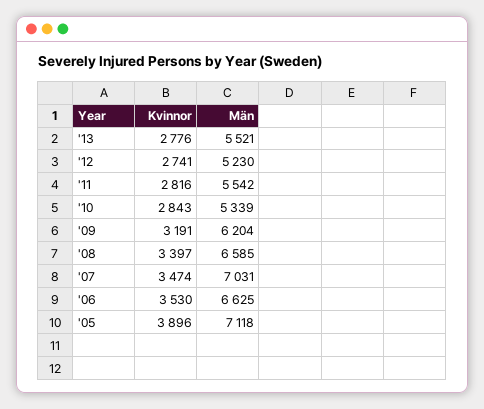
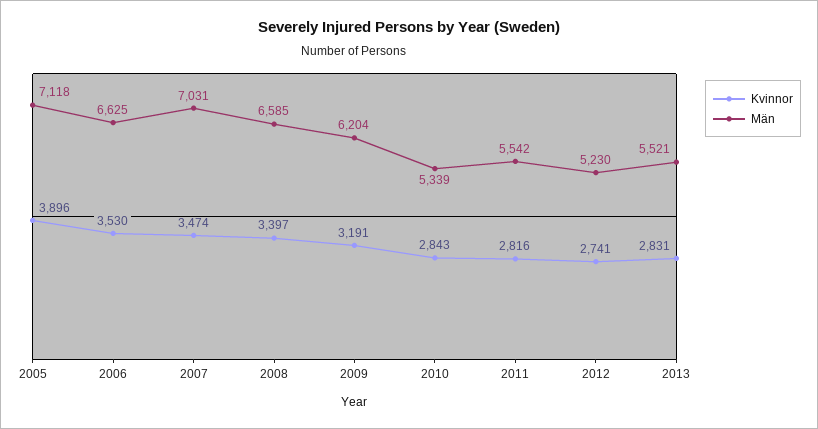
Kvinnor, '13: 2776 -> 2831

